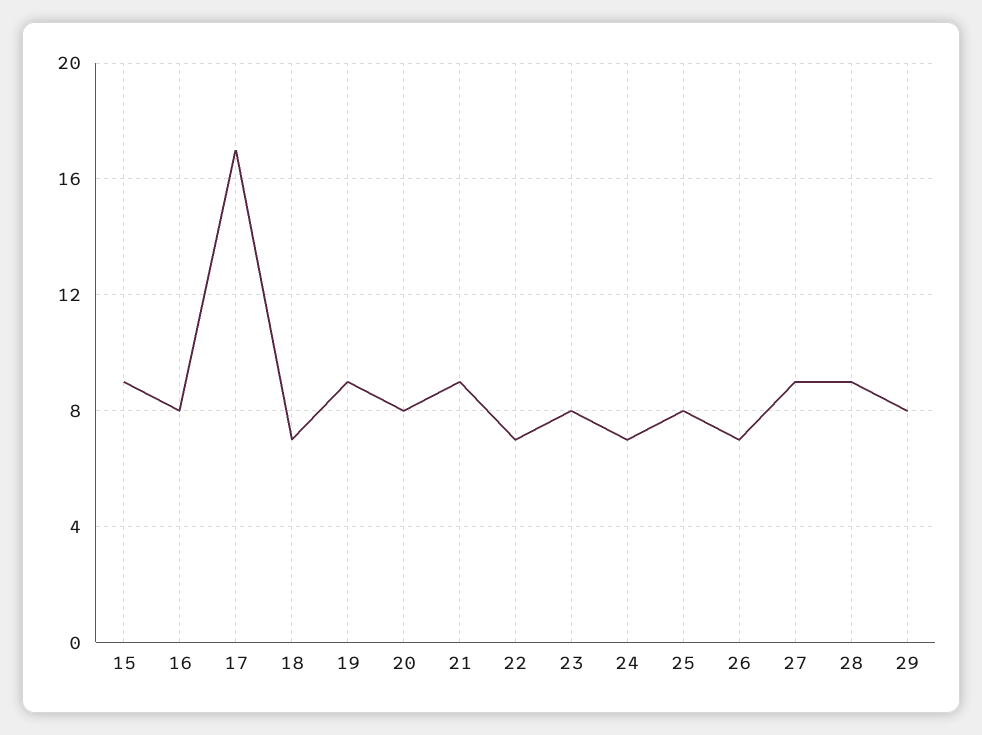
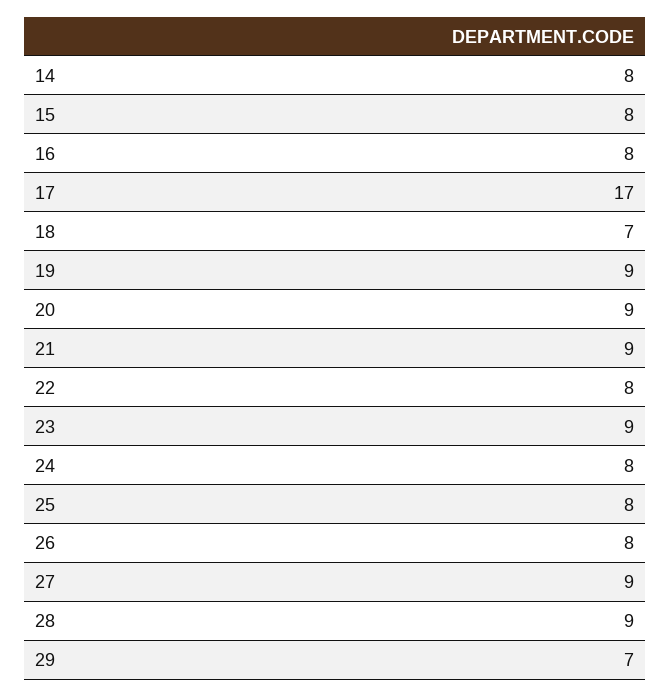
15: 9 -> 8
20: 8 -> 9
22: 7 -> 8
23: 8 -> 9
24: 7 -> 8
26: 7 -> 8
29: 8 -> 7
14: none -> 8

